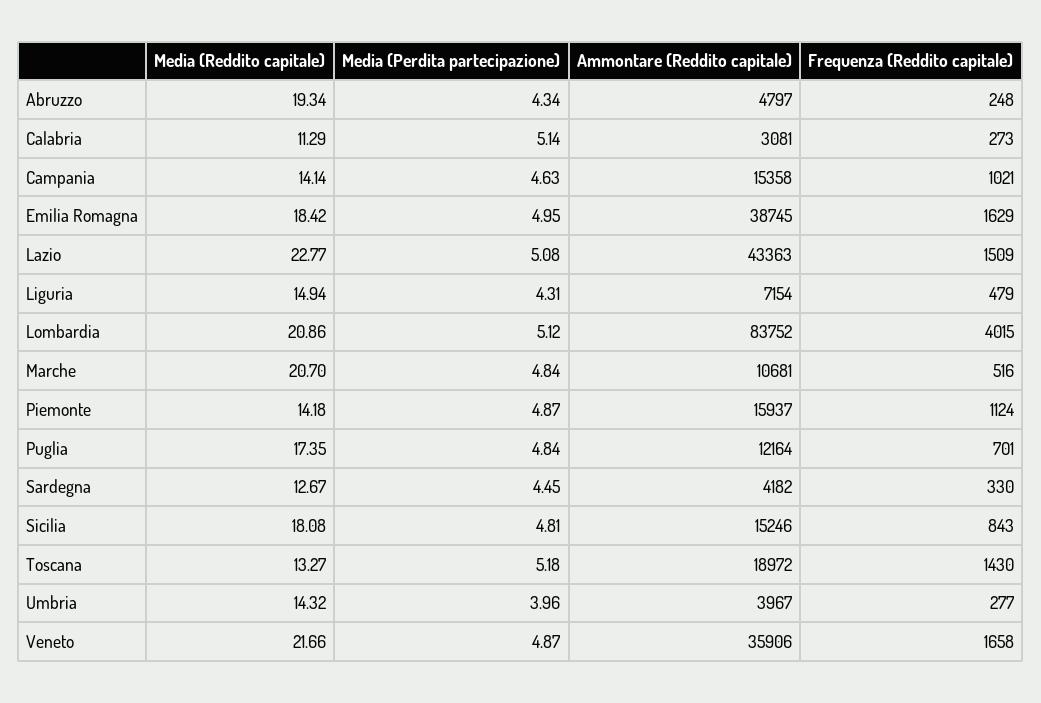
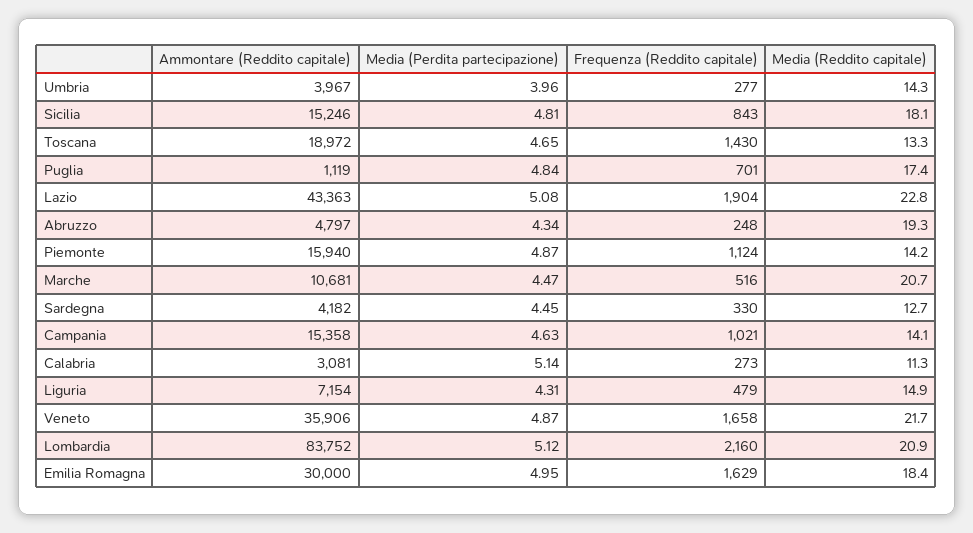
Ammontare (Reddito capitale), Emilia Romagna: 38745 -> 30000
Frequenza (Reddito capitale), Lazio: 1509 -> 1904
Frequenza (Reddito capitale), Lombardia: 4015 -> 2160
Media (Perdita partecipazione), Marche: 4.84 -> 4.47
Ammontare (Reddito capitale), Piemonte: 15937 -> 15940
Ammontare (Reddito capitale), Puglia: 12164 -> 1119
Media (Perdita partecipazione), Toscana: 5.18 -> 4.65

